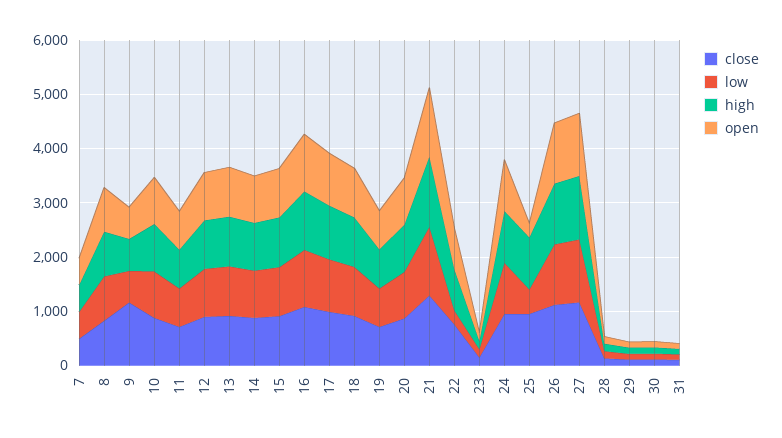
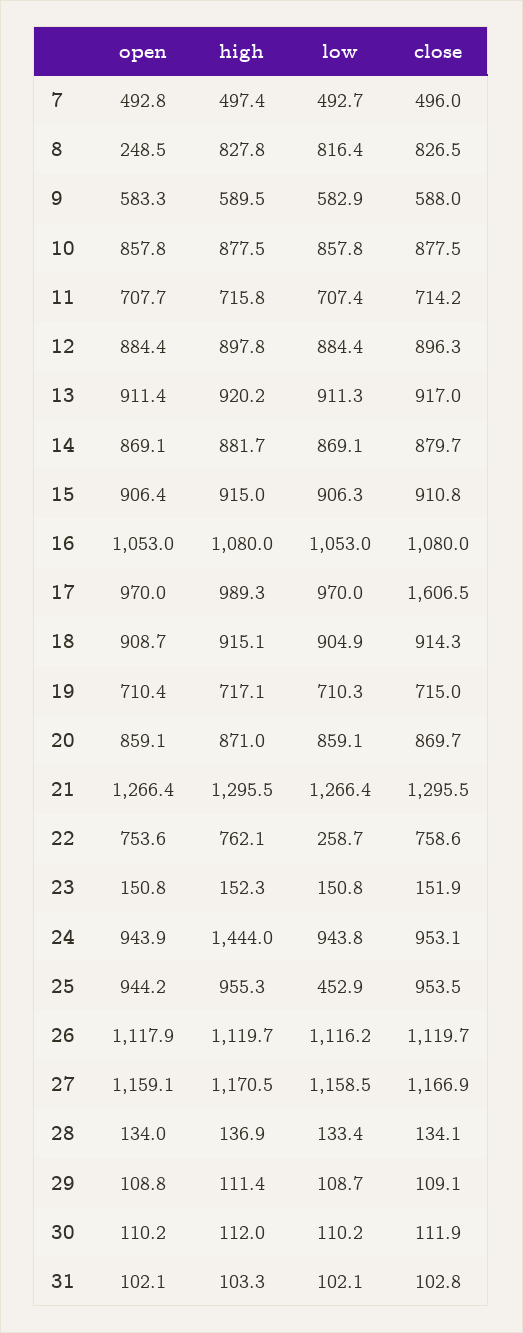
open, 8: 800 -> 248.5
close, 9: 1200 -> 588
close, 17: 1000 -> 1606.5
high, 24: 1000 -> 1444
open, 25: 200 -> 944.2

